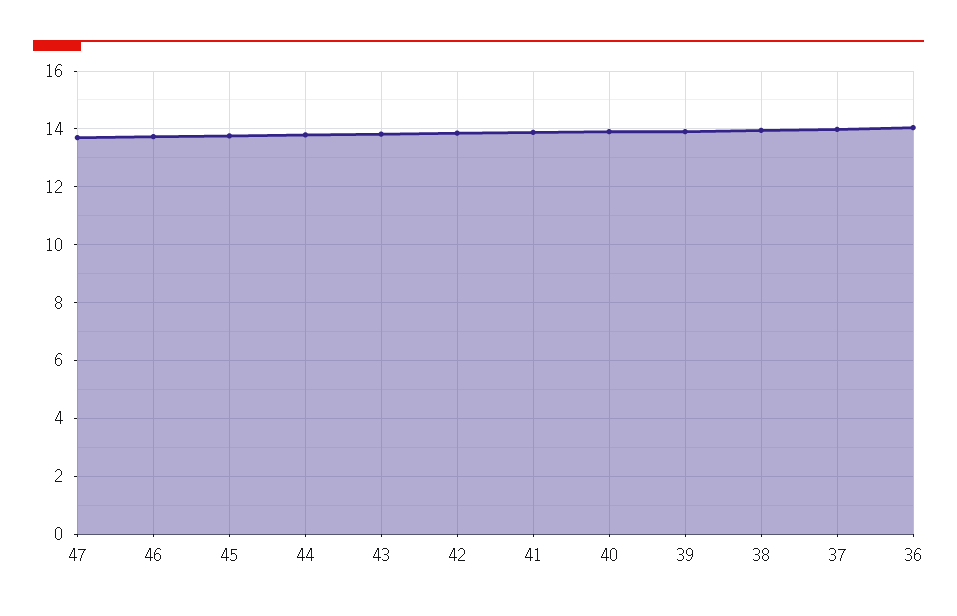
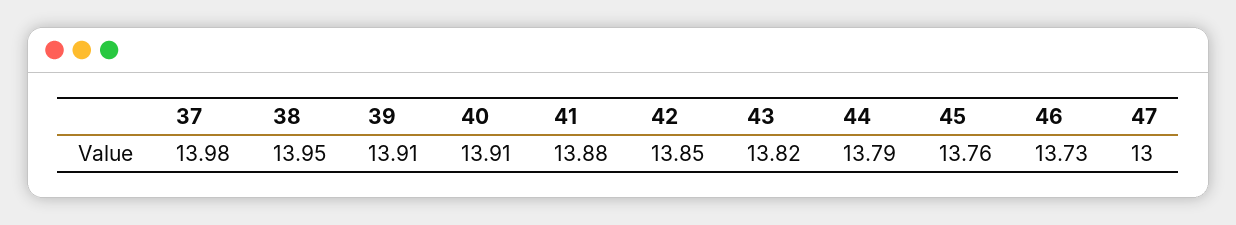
47: 13.75 -> 13
36: 14 -> none

